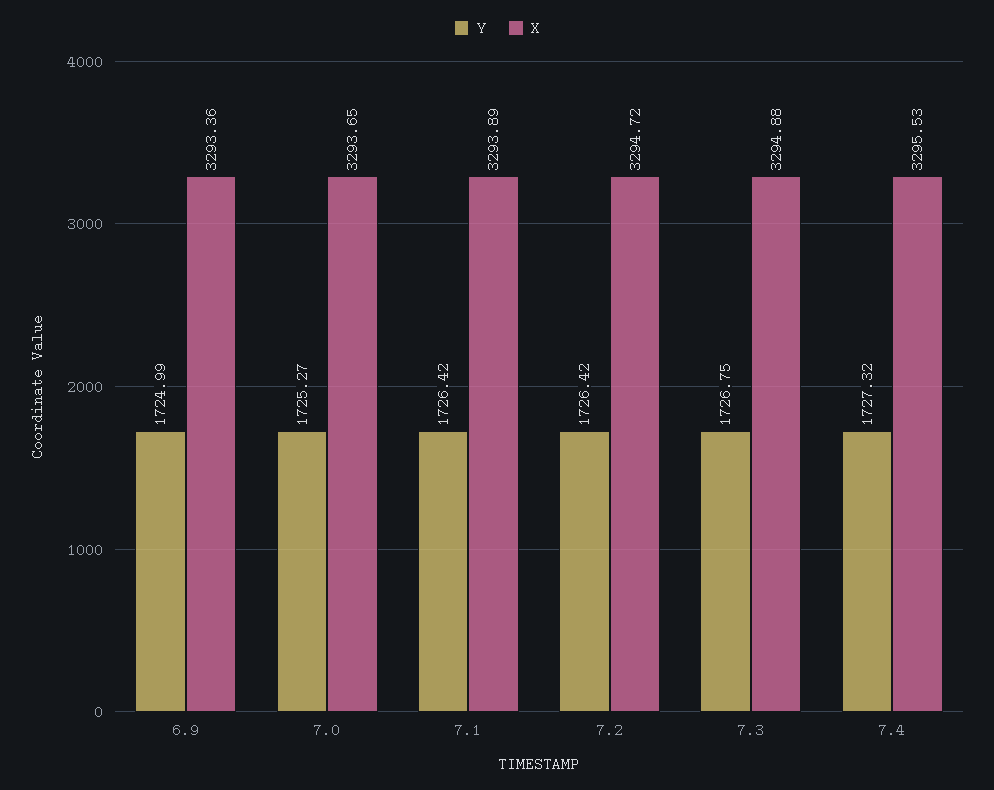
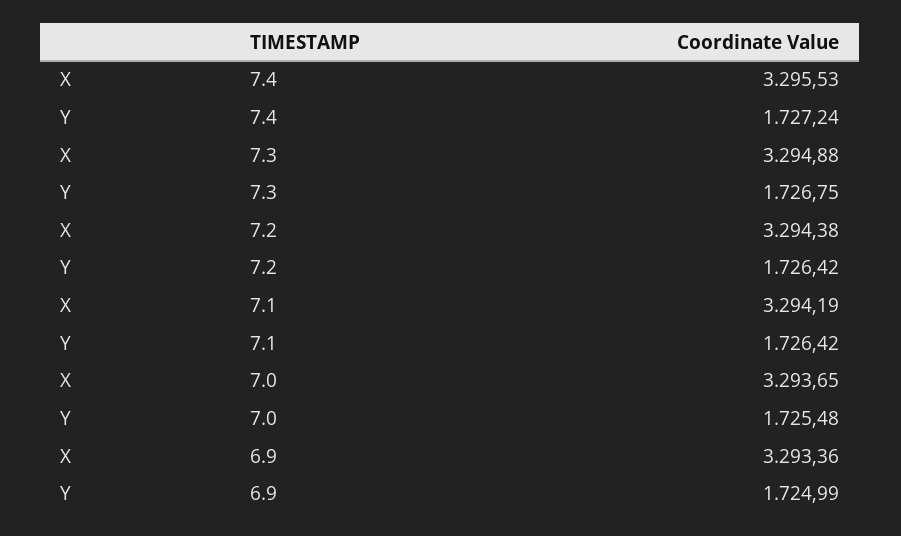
Y, 7.0: 1725.27 -> 1725.48
X, 7.1: 3293.89 -> 3294.19
X, 7.2: 3294.72 -> 3294.38
Y, 7.4: 1727.32 -> 1727.24

